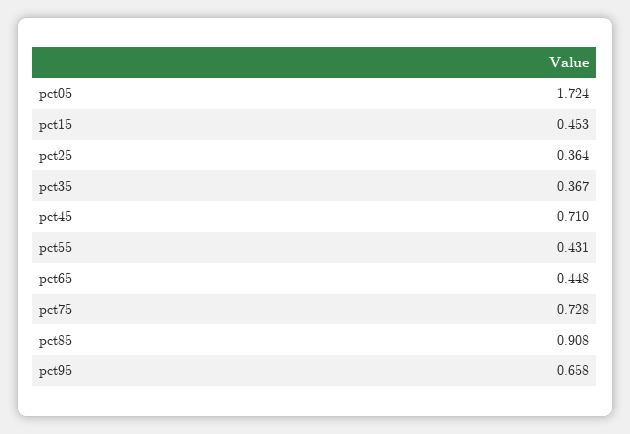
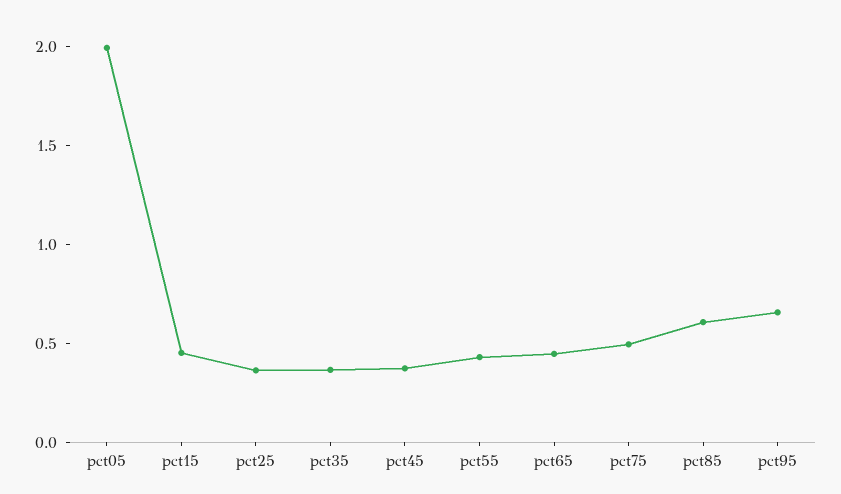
pct05: 1.724 -> 2
pct45: 0.71 -> 0.4
pct75: 0.728 -> 0.5
pct85: 0.908 -> 0.6

